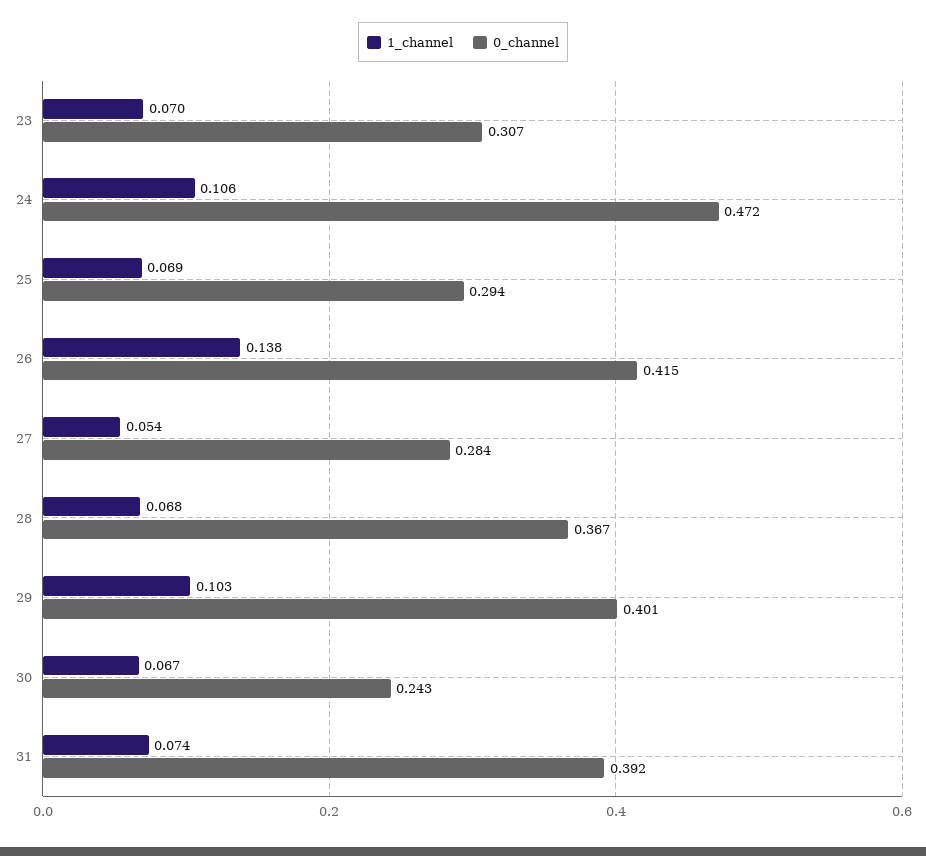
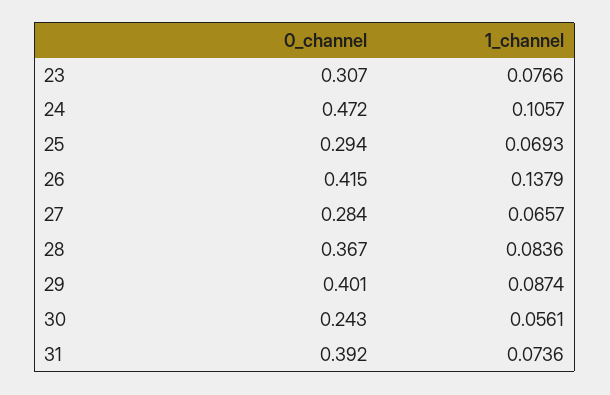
1_channel, 23: 0.07 -> 0.0766
1_channel, 27: 0.054 -> 0.0657
1_channel, 28: 0.068 -> 0.0836
1_channel, 29: 0.103 -> 0.0874
1_channel, 30: 0.067 -> 0.0561

